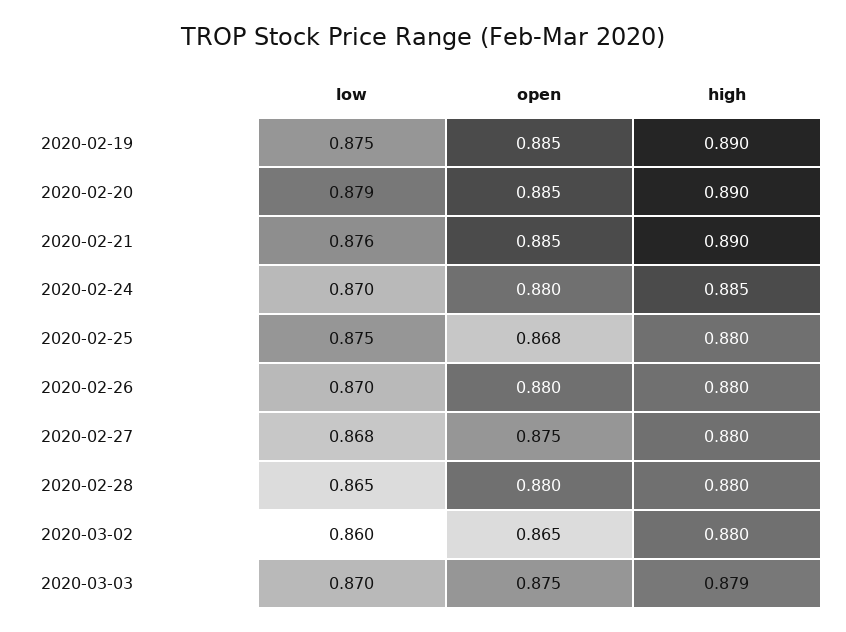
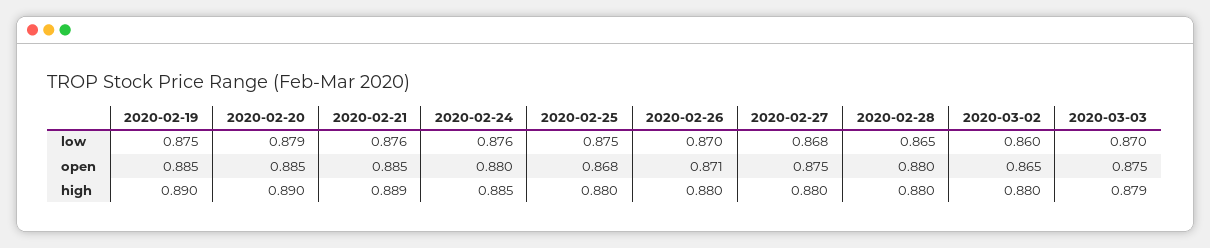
high, 2020-02-21: 0.89 -> 0.889
low, 2020-02-24: 0.87 -> 0.876
open, 2020-02-26: 0.88 -> 0.871

